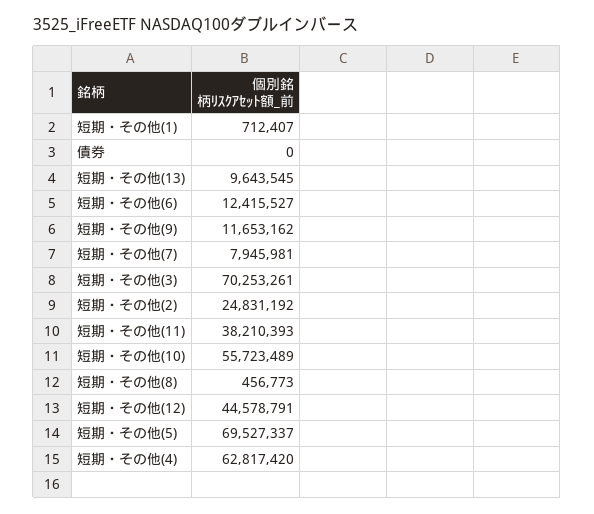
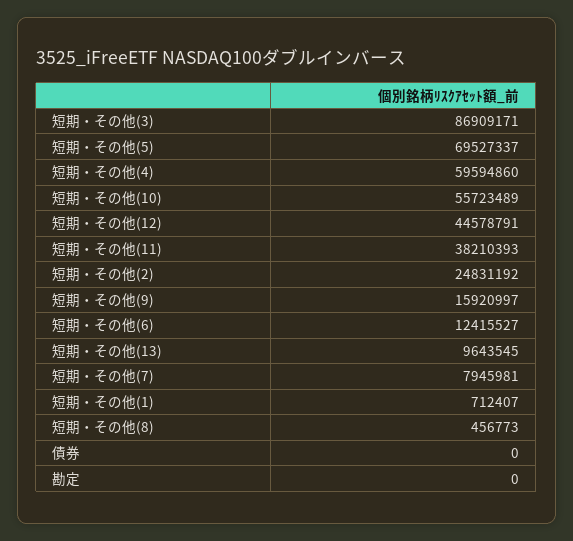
短期・その他(9): 11653162 -> 15920997
短期・その他(3): 70253261 -> 86909171
短期・その他(4): 62817420 -> 59594860
勘定: none -> 0

